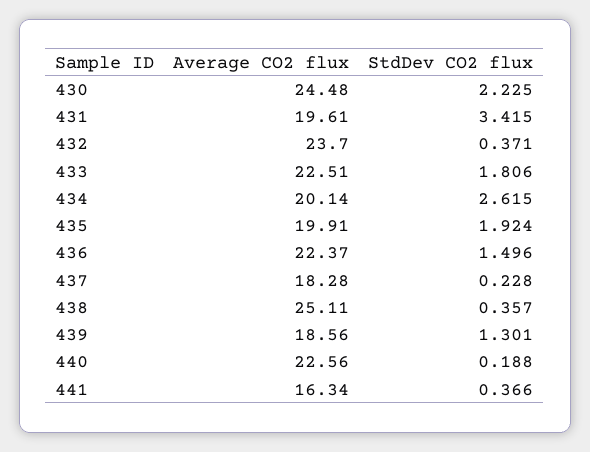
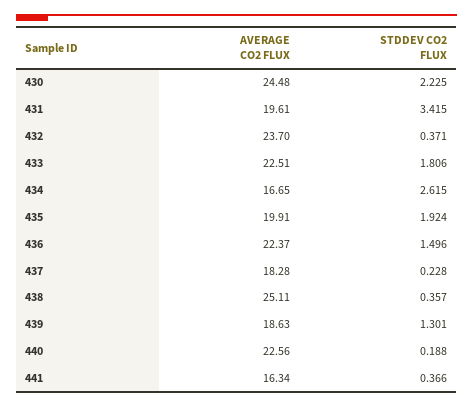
Average CO2 flux, 434: 20.14 -> 16.65
Average CO2 flux, 439: 18.56 -> 18.63

